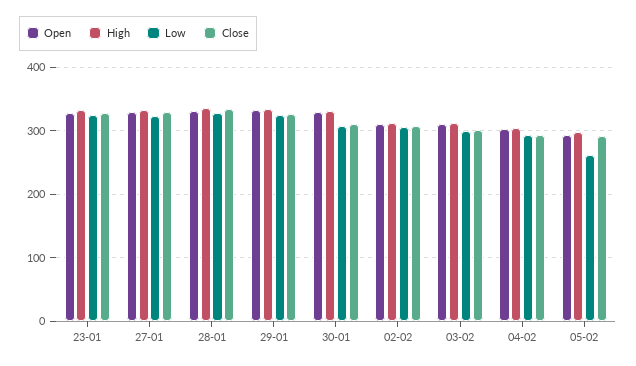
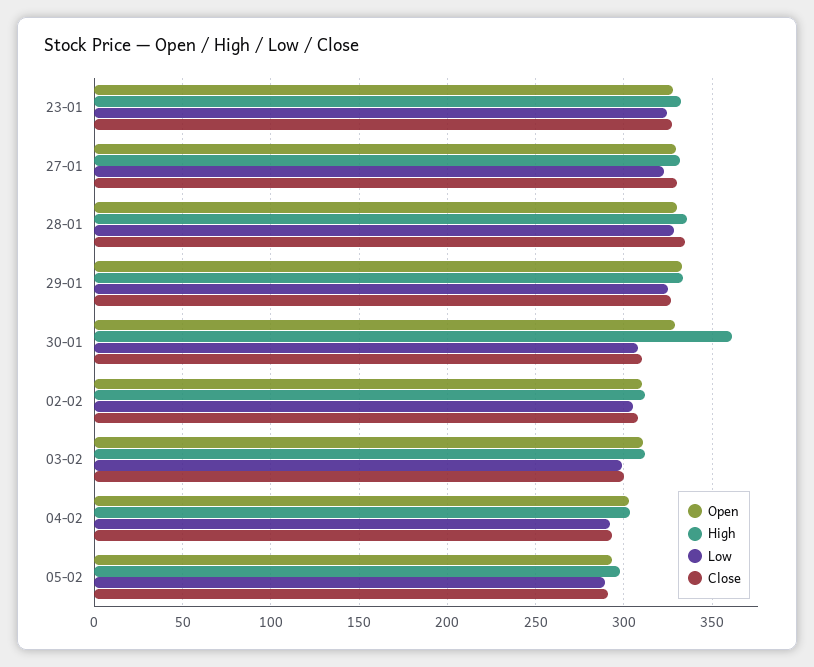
High, 30-01: 330 -> 360
Low, 05-02: 260 -> 290

